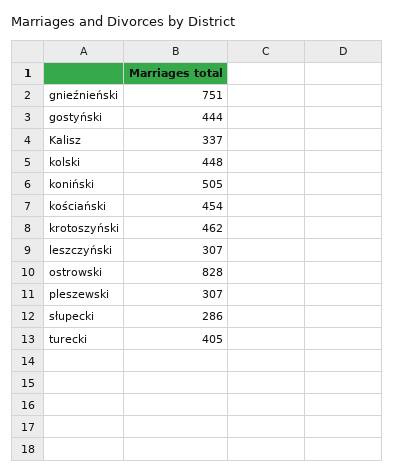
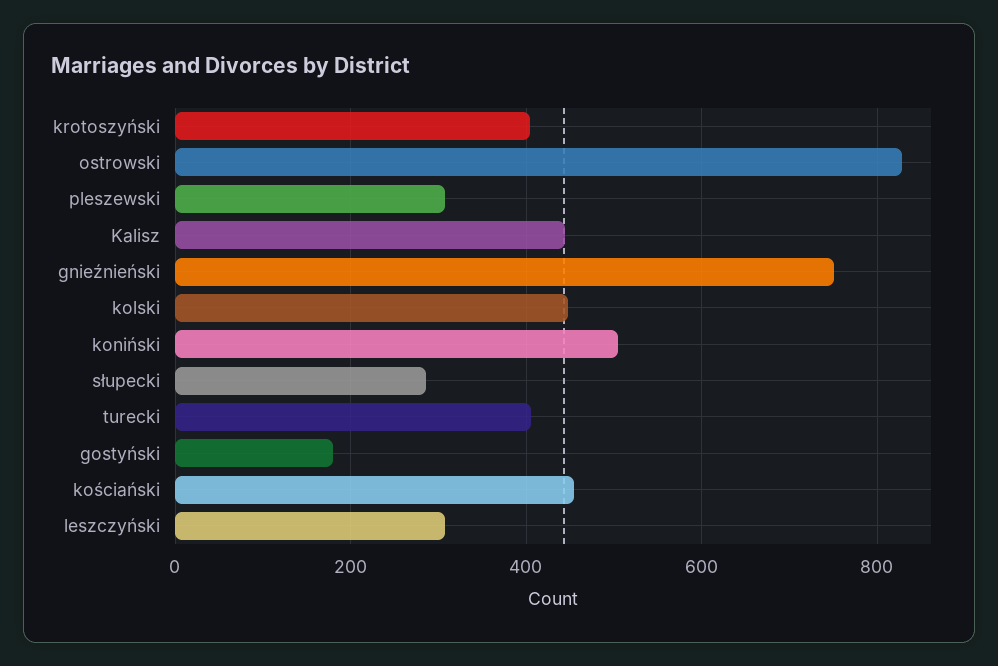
gostyński: 444 -> 180
Kalisz: 337 -> 440
krotoszyński: 462 -> 400

